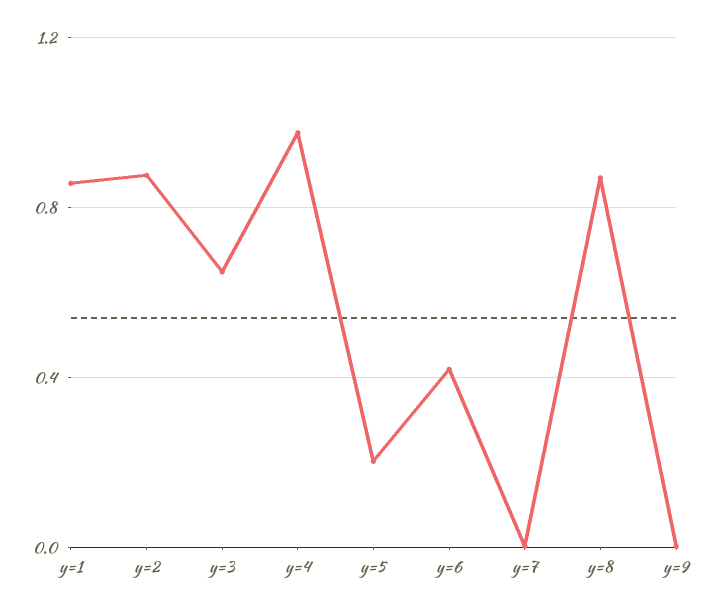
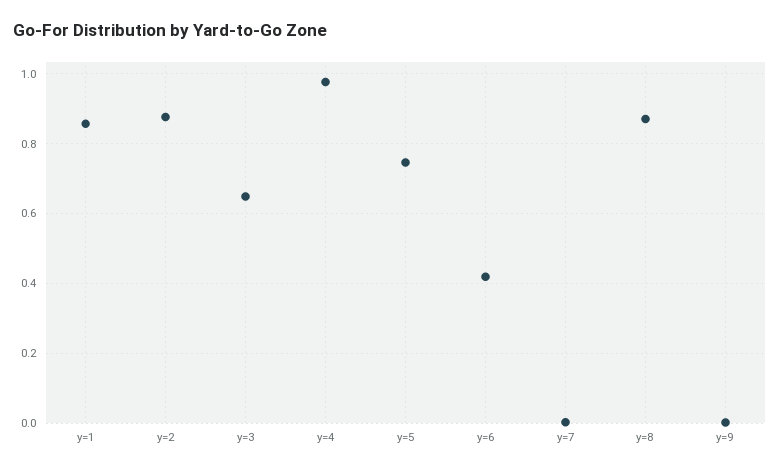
y=5: 0.2 -> 0.74

